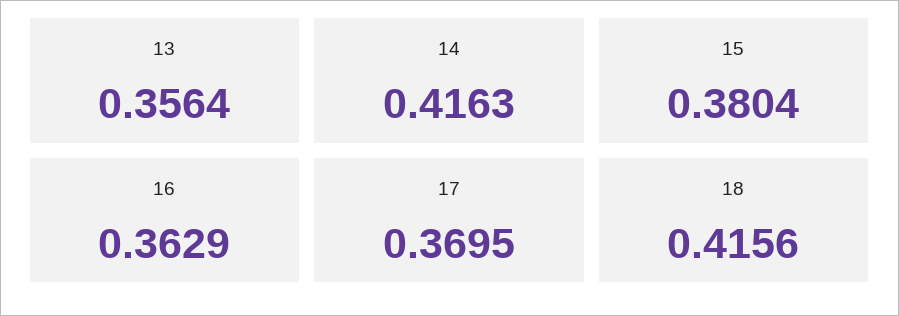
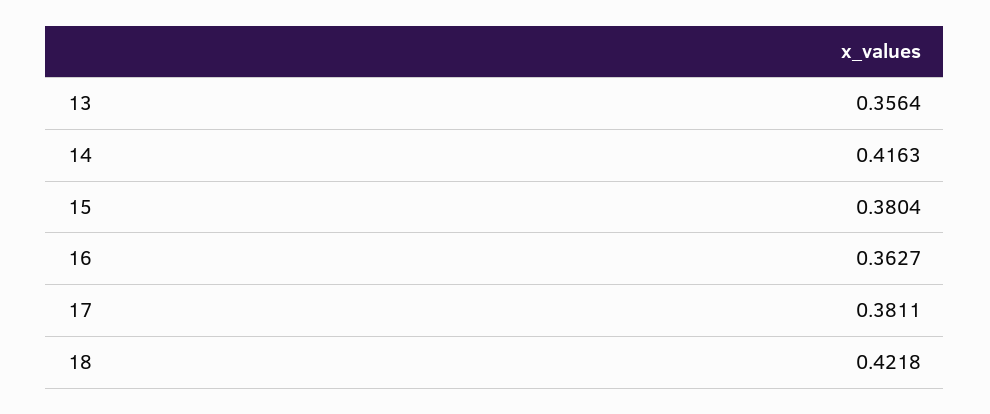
16: 0.3629 -> 0.3627
17: 0.3695 -> 0.3811
18: 0.4156 -> 0.4218

